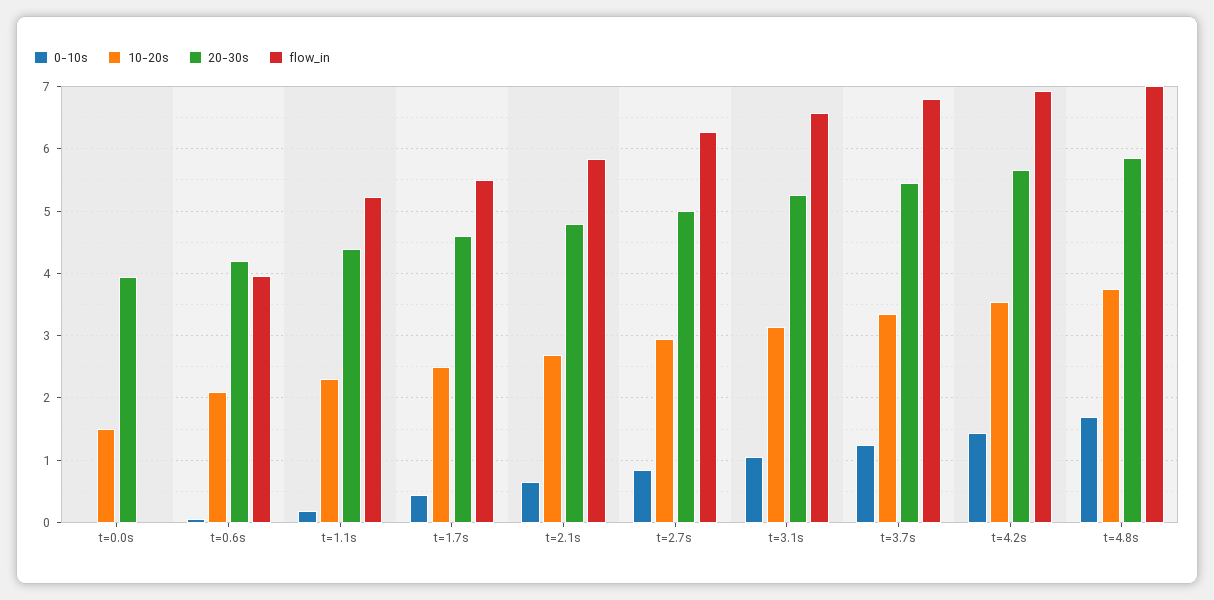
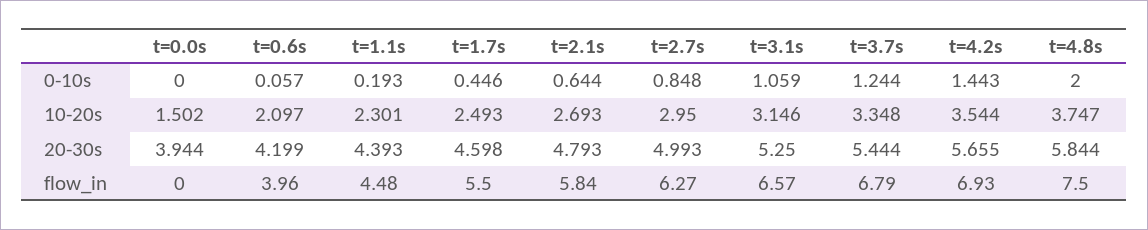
flow_in, t=1.1s: 5.2 -> 4.48
0-10s, t=4.8s: 1.7 -> 2
flow_in, t=4.8s: 7 -> 7.5

